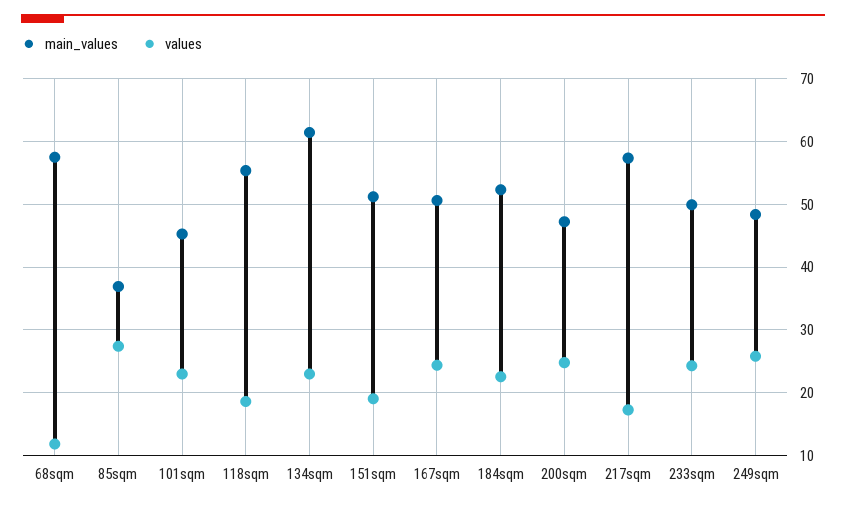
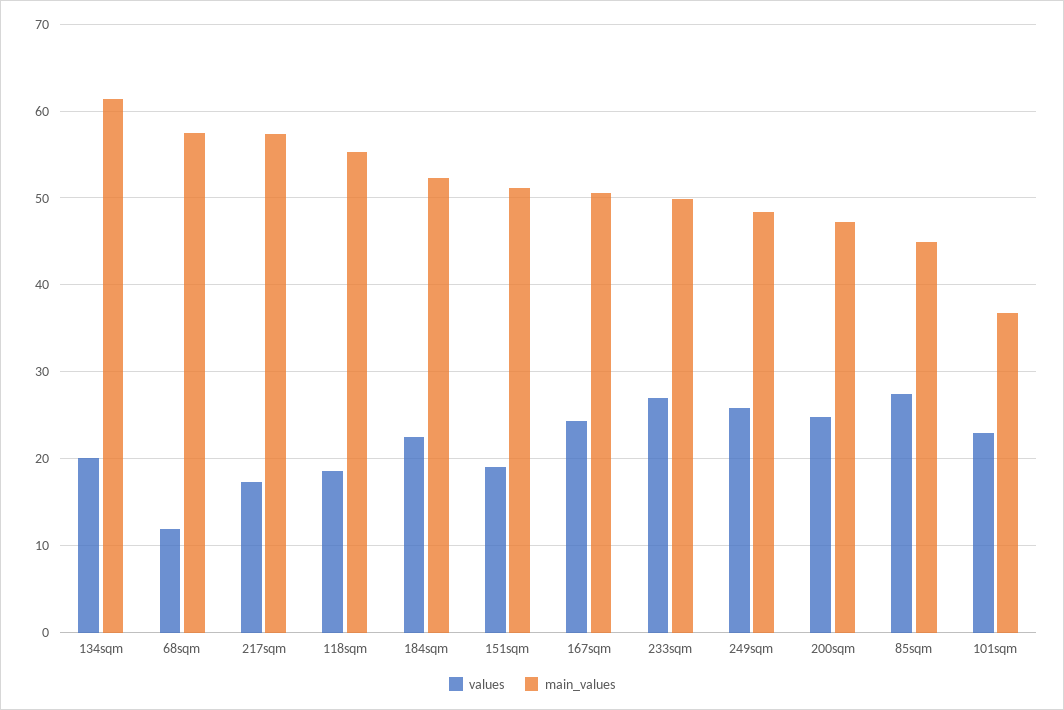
main_values, 85sqm: 37 -> 45
main_values, 101sqm: 45 -> 37
values, 134sqm: 23 -> 20
values, 233sqm: 24 -> 27

